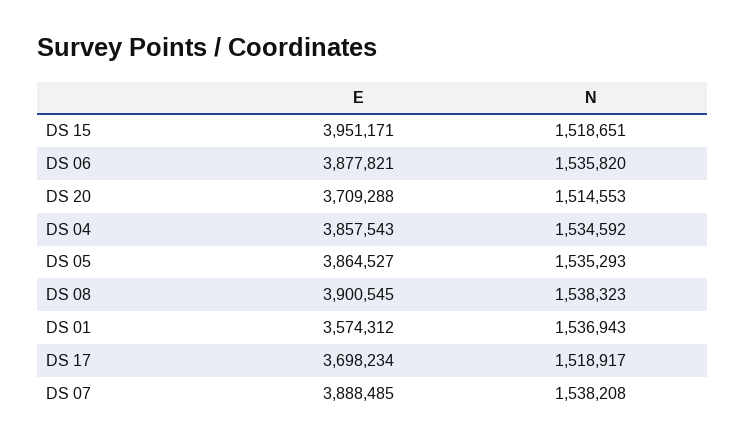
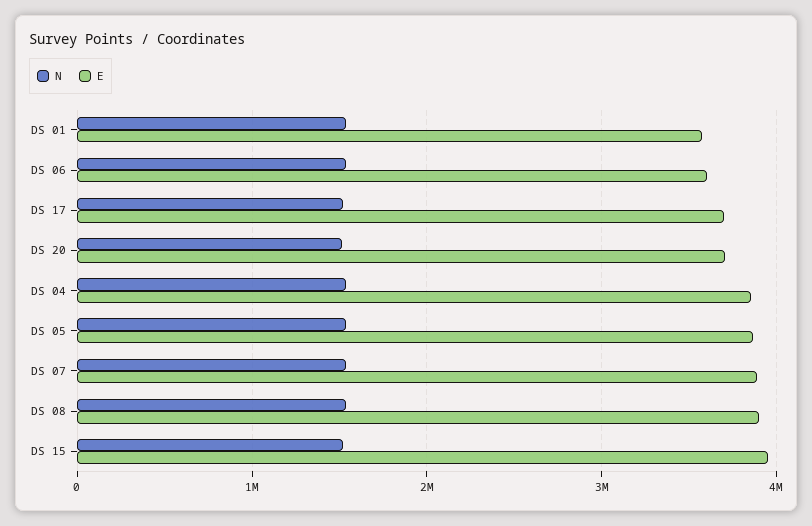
E, DS 06: 3877821 -> 3600000

